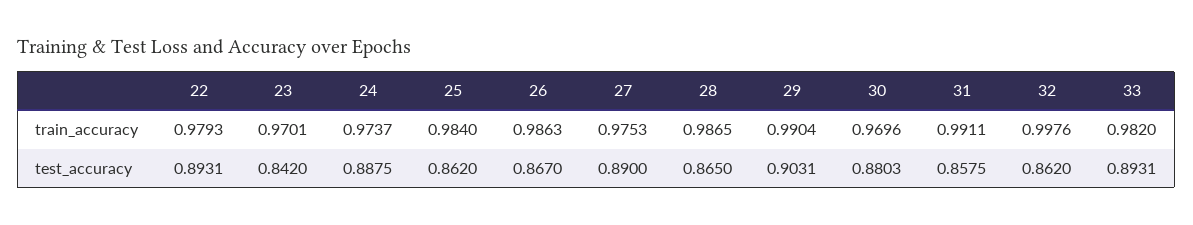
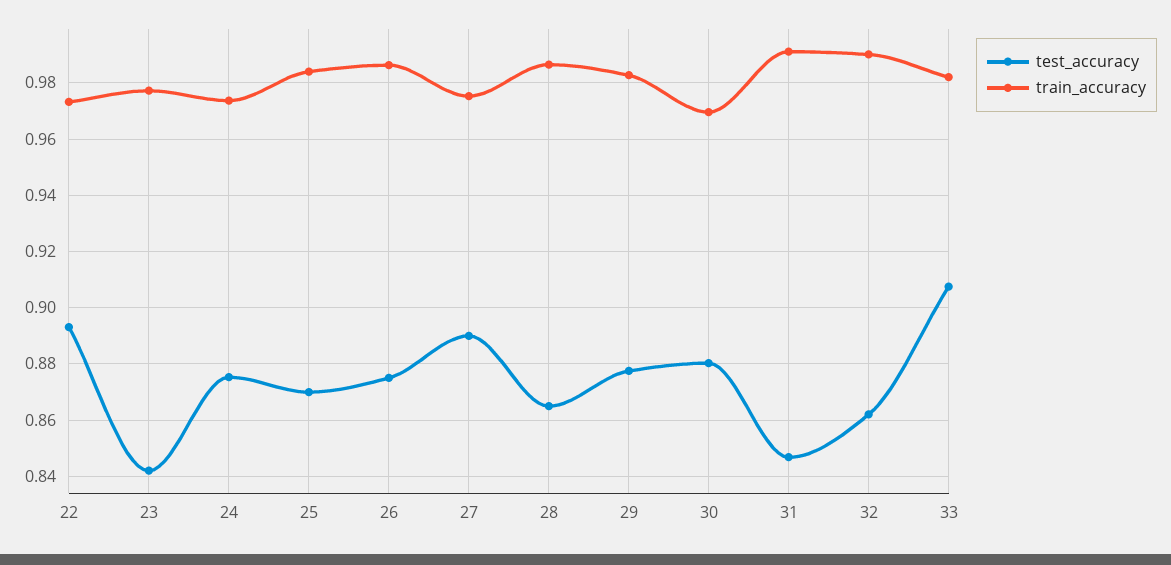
train_accuracy, 22: 0.9793 -> 0.9725
train_accuracy, 23: 0.9701 -> 0.9775
train_accuracy, 29: 0.9904 -> 0.9825
train_accuracy, 32: 0.9976 -> 0.99
test_accuracy, 24: 0.8875 -> 0.875
test_accuracy, 25: 0.862 -> 0.87
test_accuracy, 26: 0.867 -> 0.875
test_accuracy, 29: 0.9031 -> 0.8775
test_accuracy, 31: 0.8575 -> 0.8475
test_accuracy, 33: 0.8931 -> 0.9075

